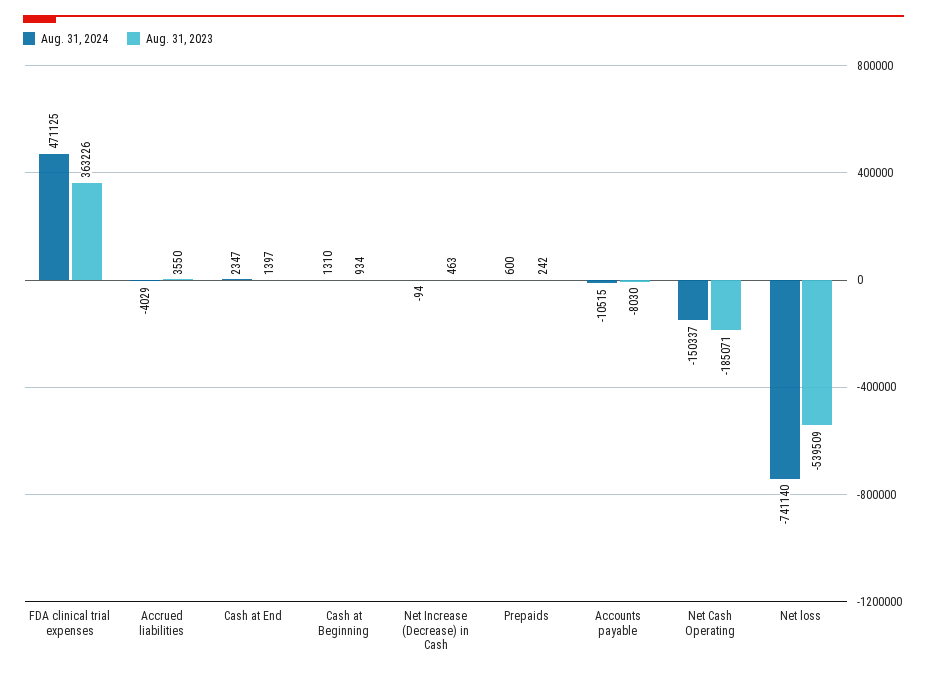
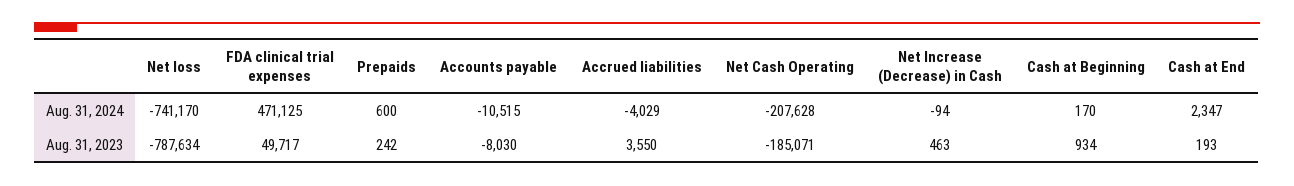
Aug. 31, 2023, FDA clinical trial expenses: 363226 -> 49717
Aug. 31, 2023, Cash at End: 1397 -> 193
Aug. 31, 2024, Cash at Beginning: 1310 -> 170
Aug. 31, 2024, Net Cash Operating: -150337 -> -207628
Aug. 31, 2024, Net loss: -741140 -> -741170
Aug. 31, 2023, Net loss: -539509 -> -787634

